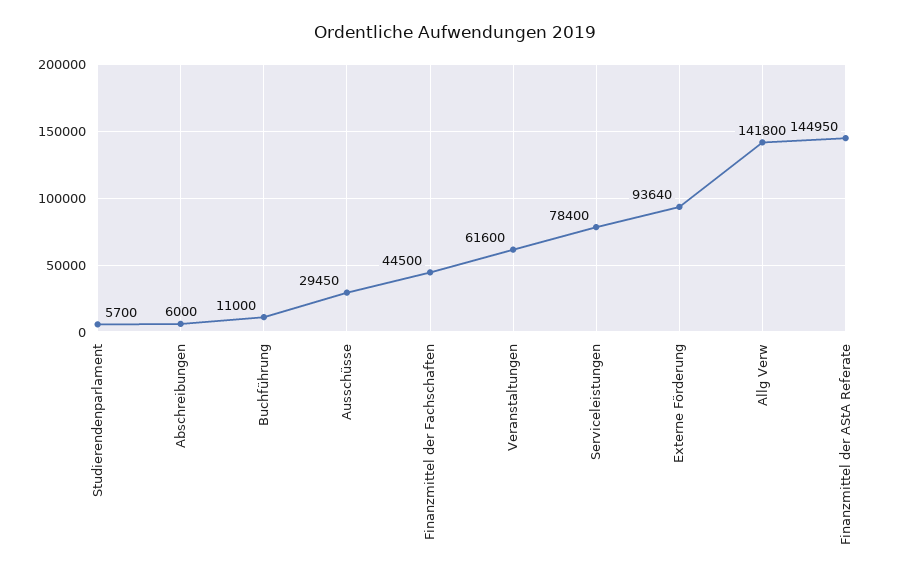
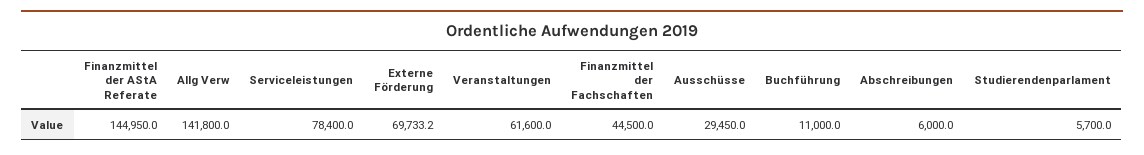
Externe Förderung: 93640 -> 69733.2

